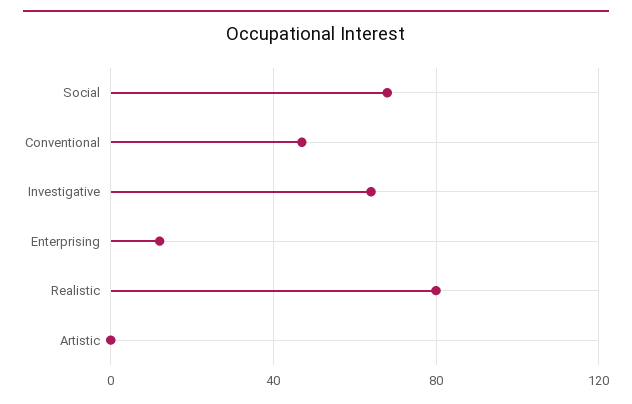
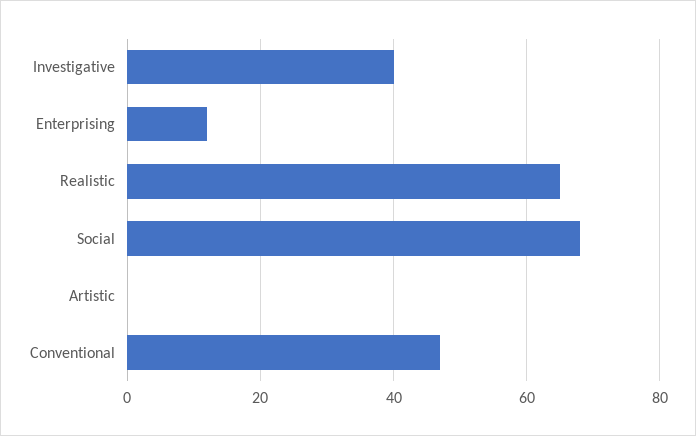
Investigative: 65 -> 40
Realistic: 80 -> 65

